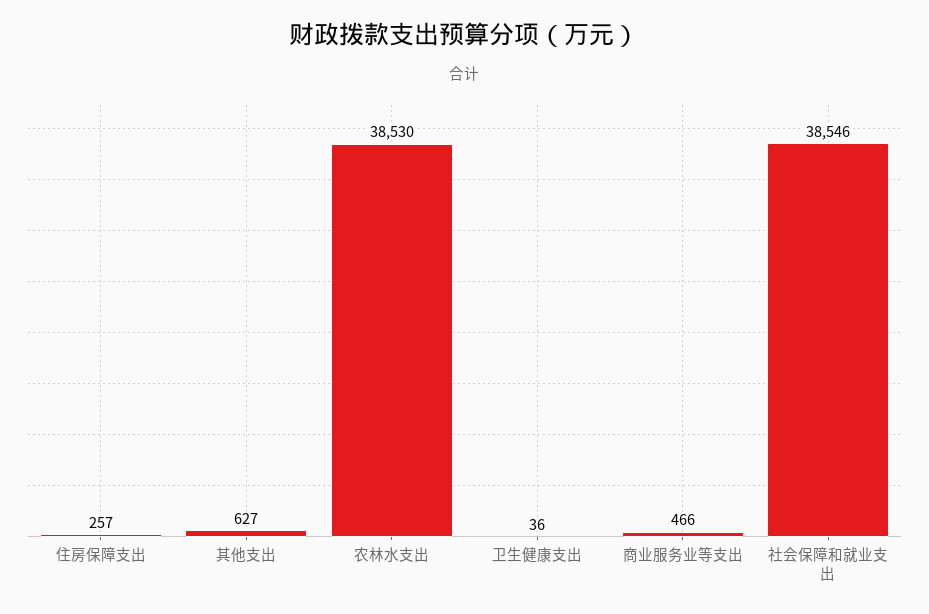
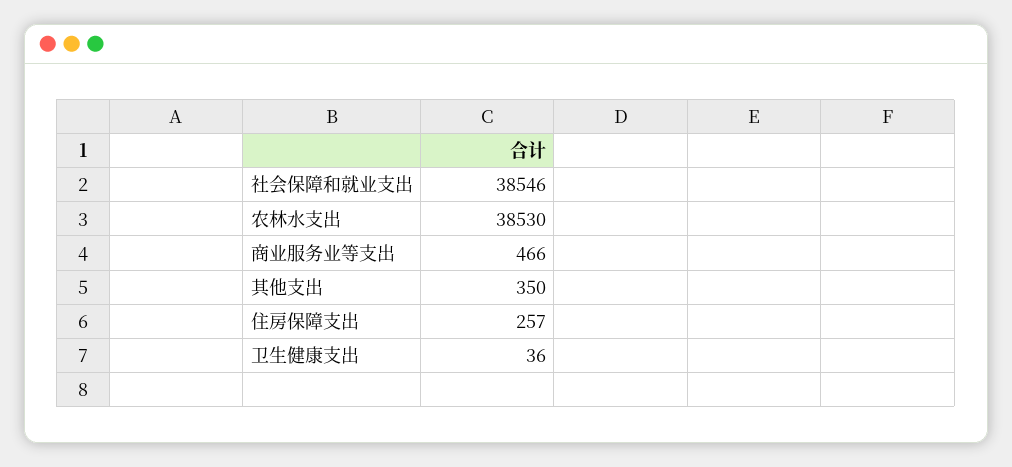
其他支出: 627 -> 350

